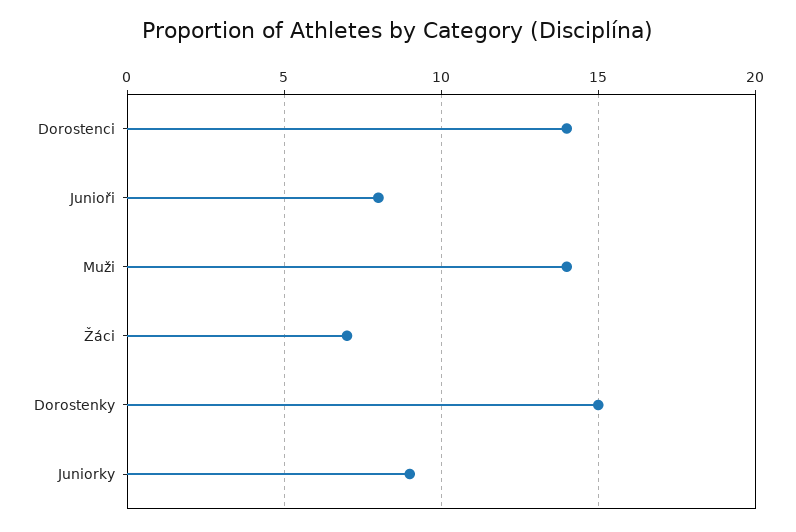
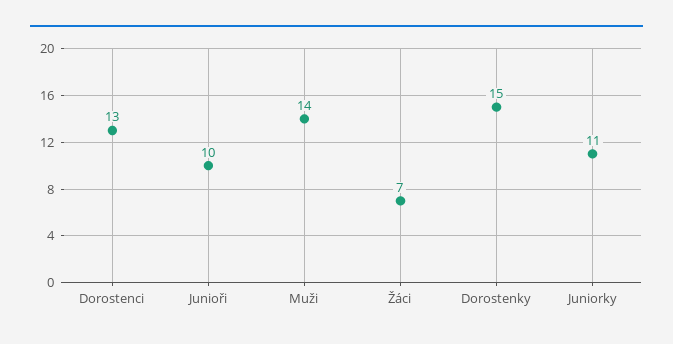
Dorostenci: 14 -> 13
Junioři: 8 -> 10
Juniorky: 9 -> 11

